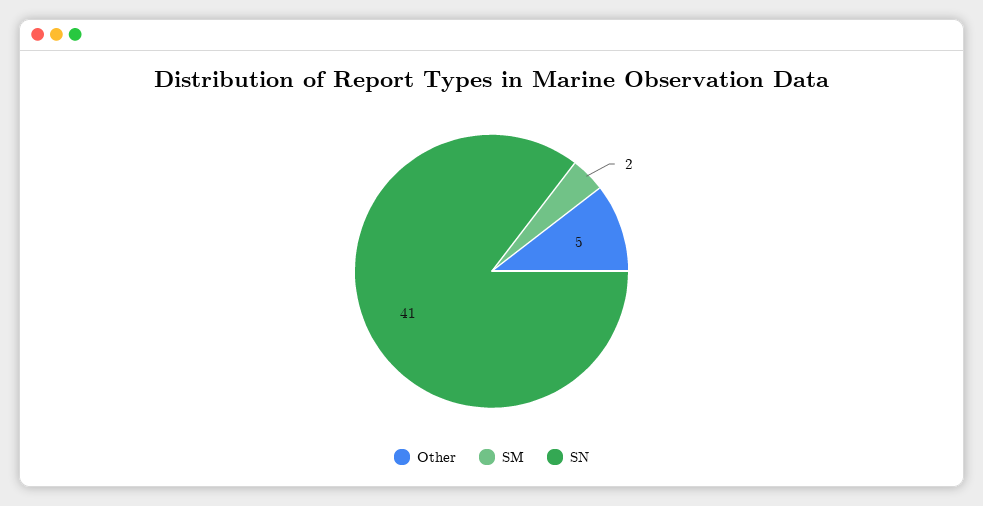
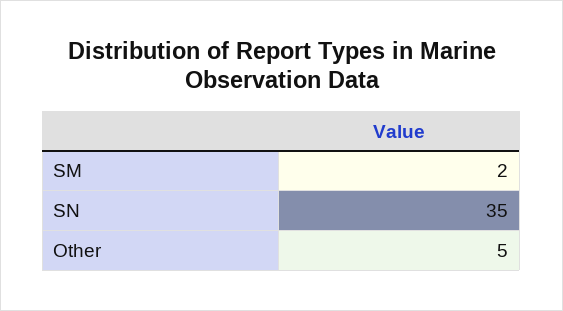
SN: 41 -> 35

